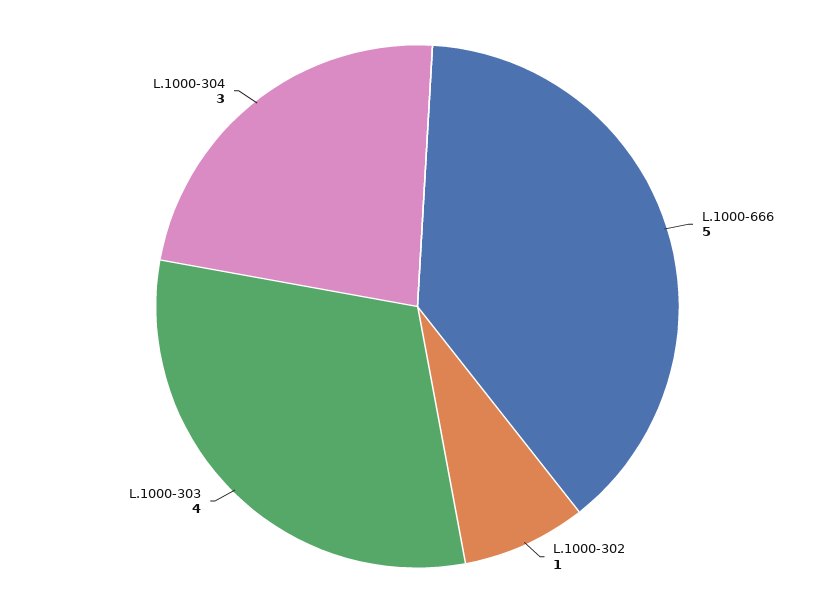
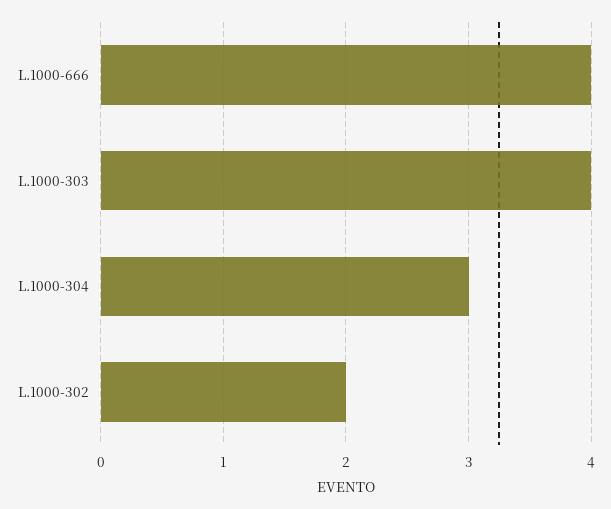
L.1000-666: 5 -> 4
L.1000-302: 1 -> 2

